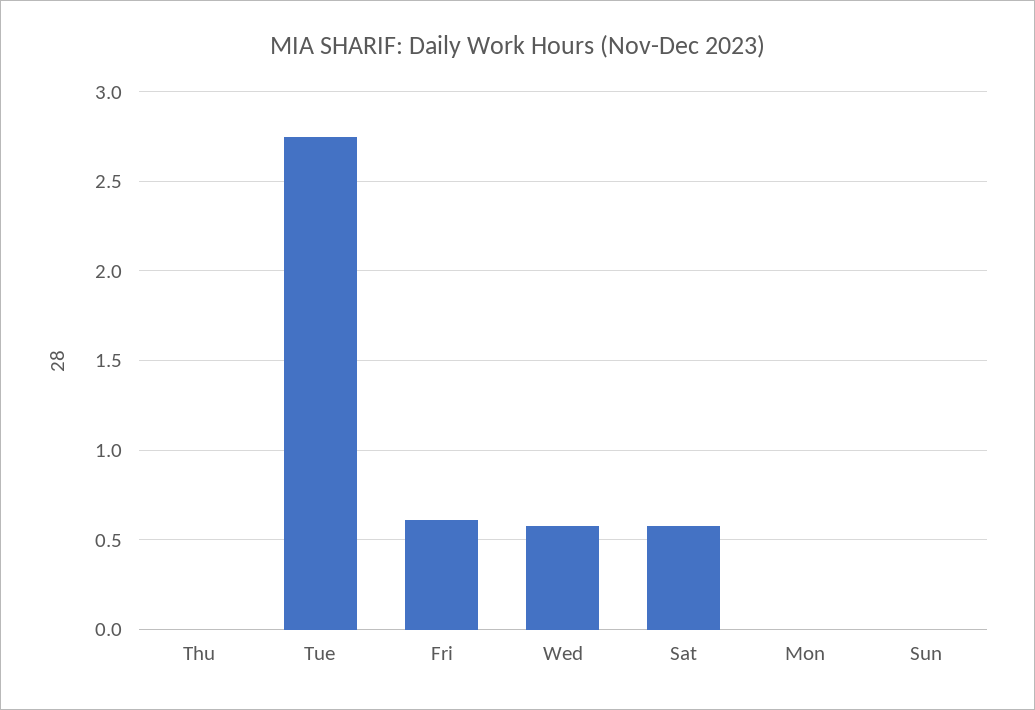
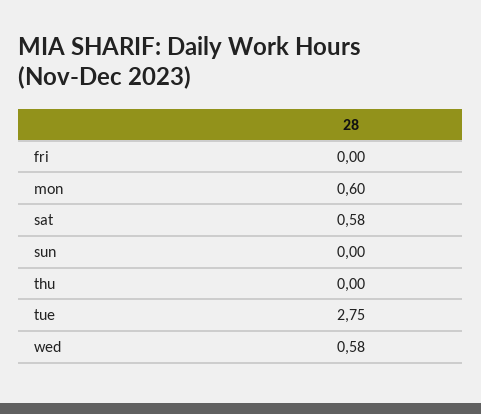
Fri: 0.6 -> 0
Mon: 0 -> 0.6

